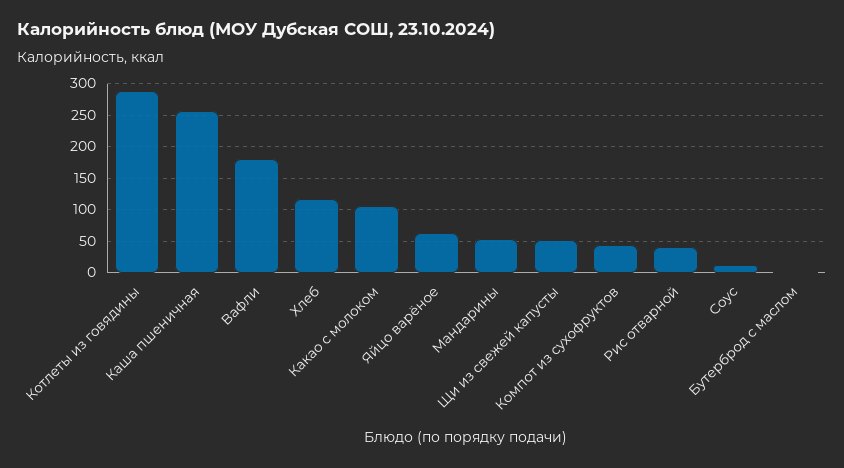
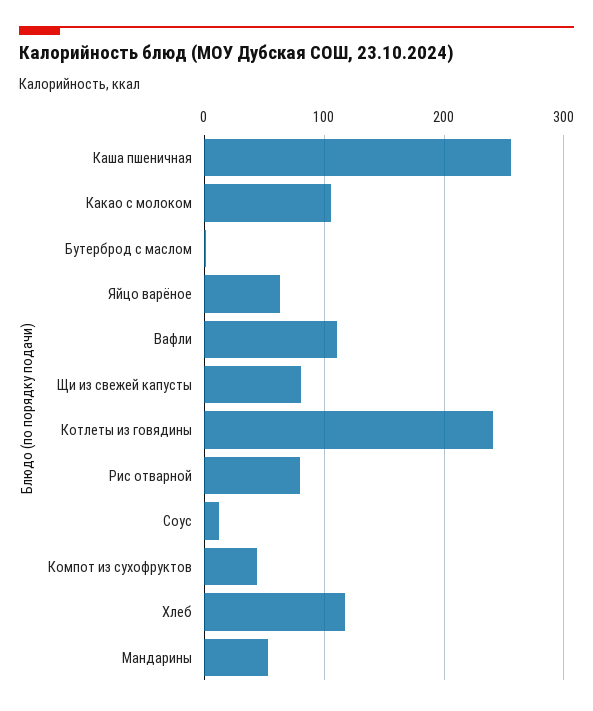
Котлеты из говядины: 290 -> 240
Вафли: 180 -> 110
Щи из свежей капусты: 50 -> 80
Рис отварной: 40 -> 80

